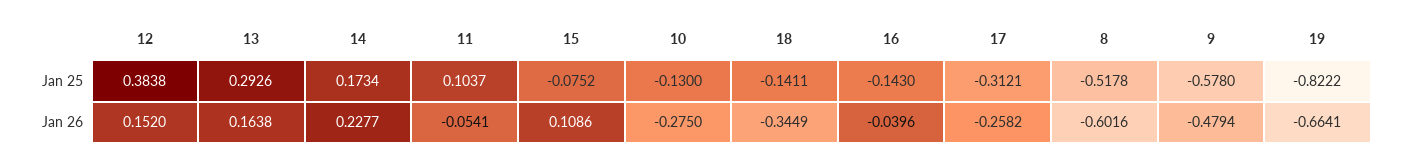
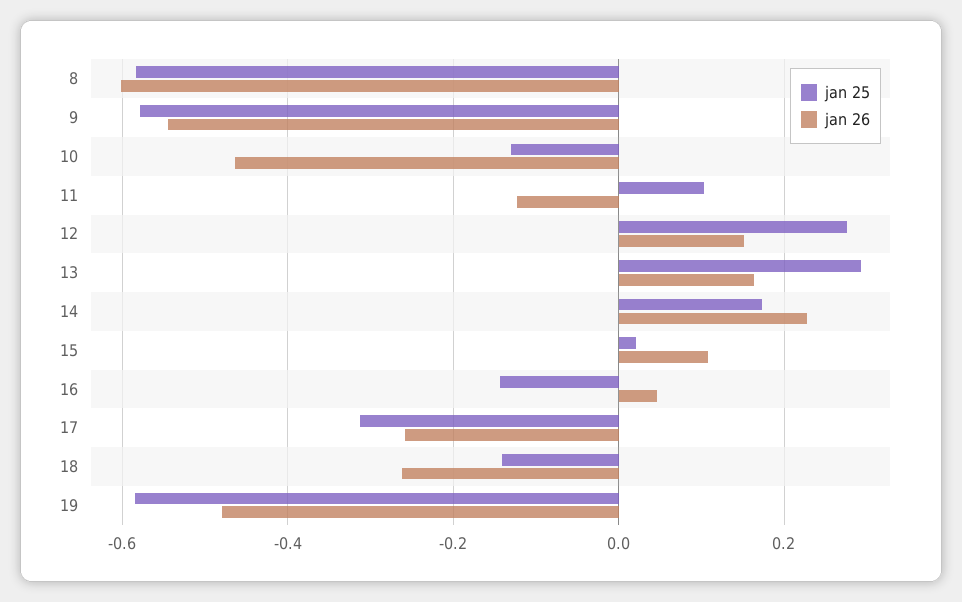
Jan 25, 12: 0.3838 -> 0.28
Jan 25, 15: -0.0752 -> 0.02
Jan 25, 8: -0.5178 -> -0.58
Jan 25, 19: -0.8222 -> -0.58
Jan 26, 11: -0.0541 -> -0.12
Jan 26, 10: -0.275 -> -0.46
Jan 26, 18: -0.3449 -> -0.26
Jan 26, 16: -0.0396 -> 0.04
Jan 26, 9: -0.4794 -> -0.54
Jan 26, 19: -0.6641 -> -0.48

